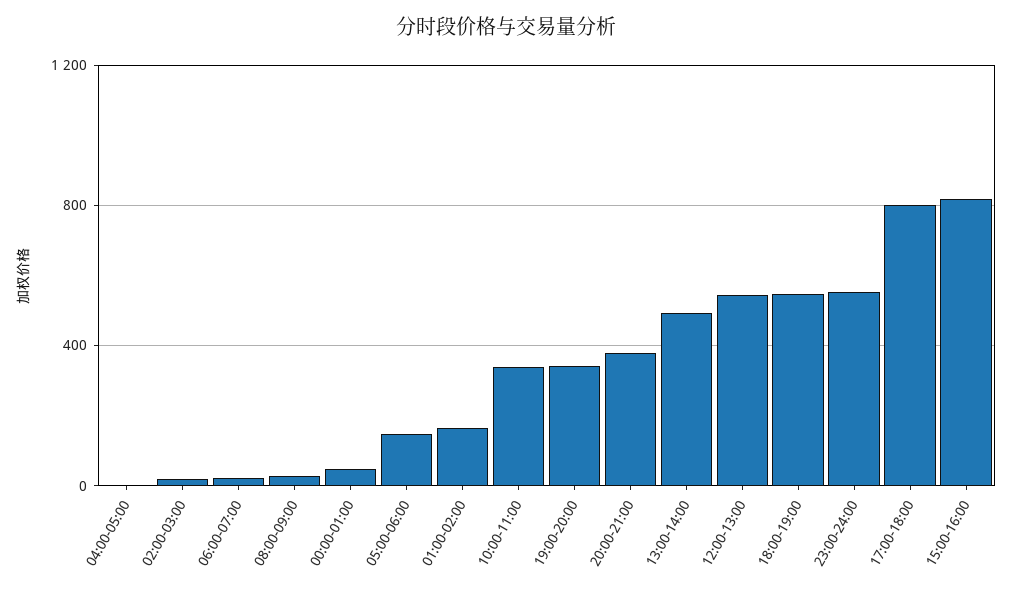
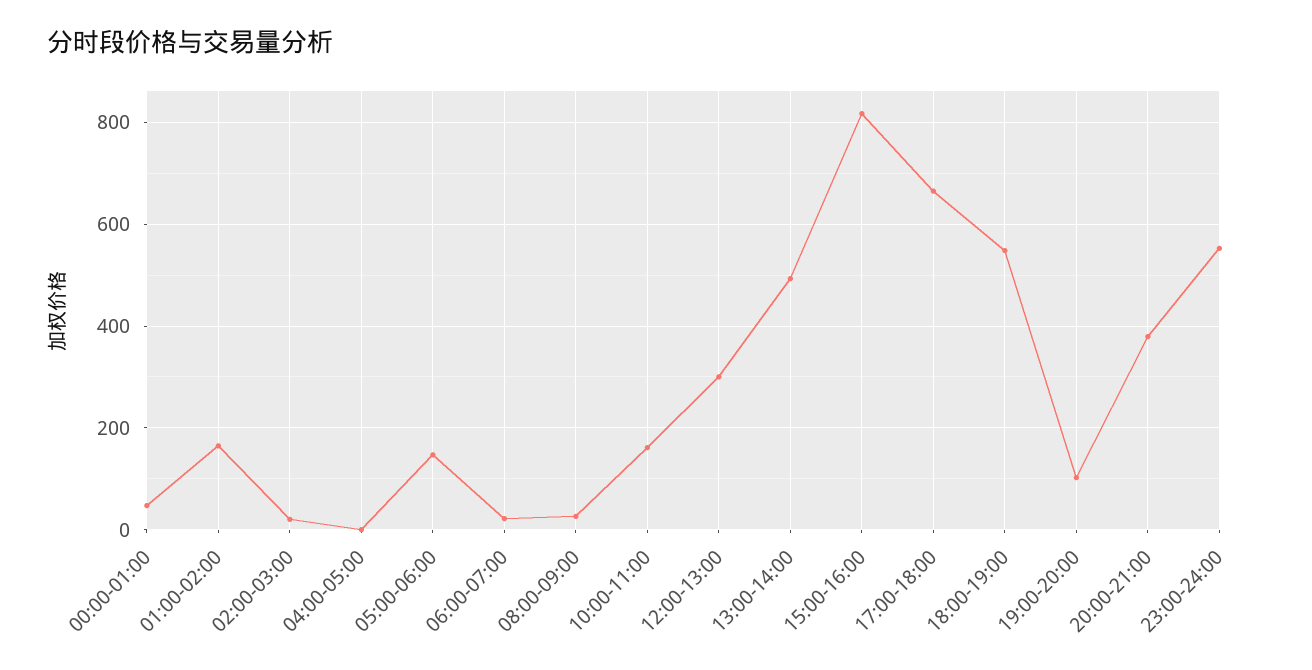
10:00-11:00: 350 -> 160
19:00-20:00: 350 -> 100
12:00-13:00: 550 -> 300
17:00-18:00: 800 -> 660

